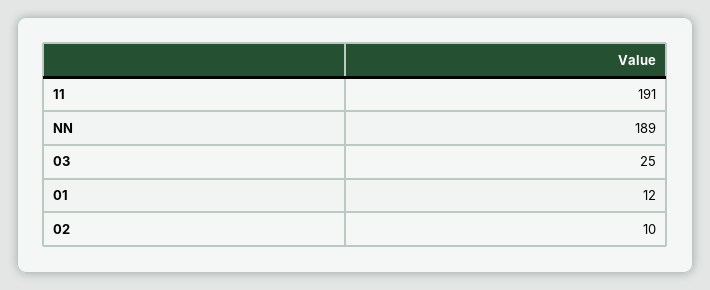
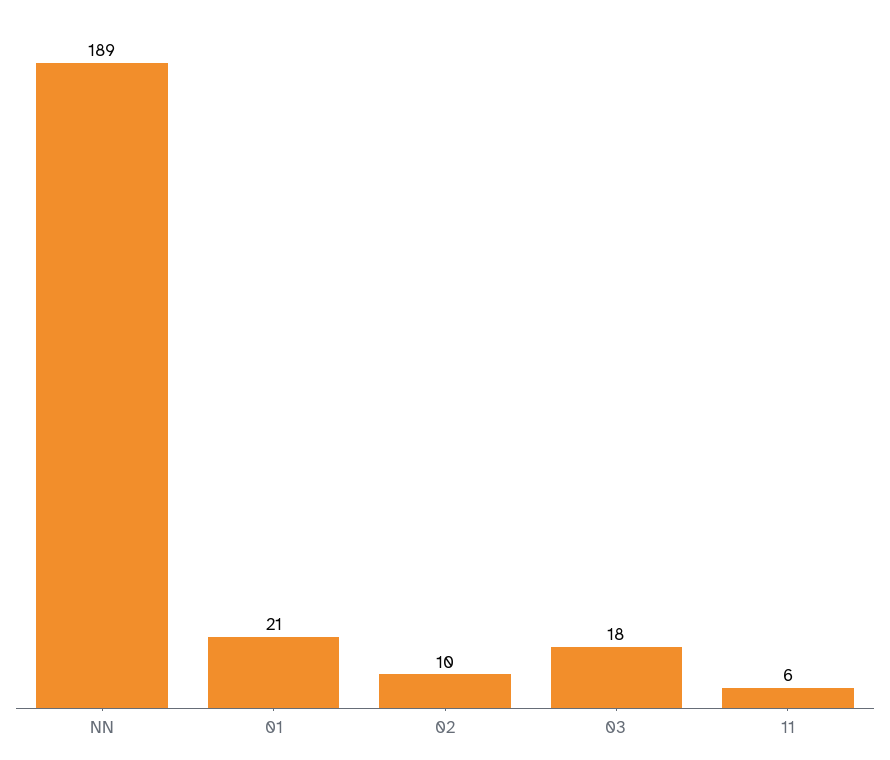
11: 191 -> 6
03: 25 -> 18
01: 12 -> 21

